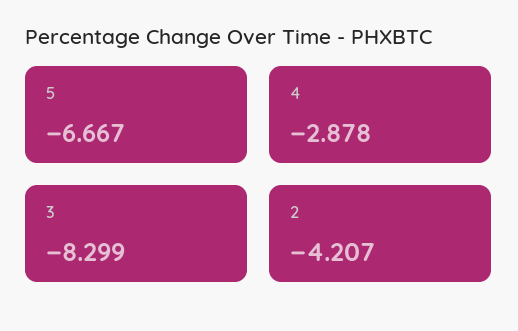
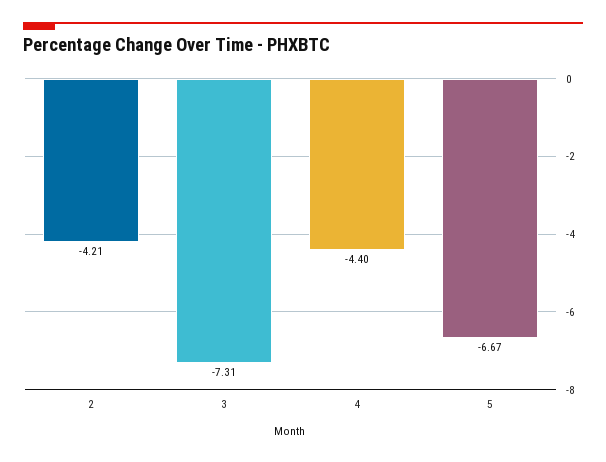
4: -2.878 -> -4.4
3: -8.299 -> -7.31

